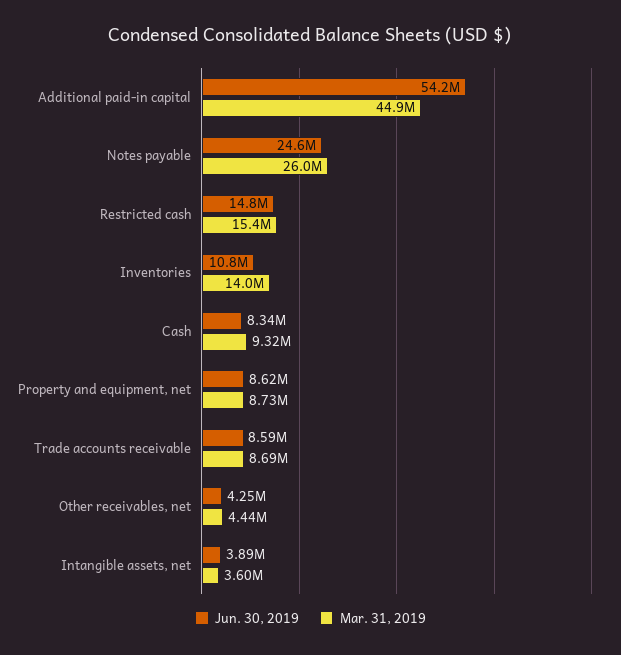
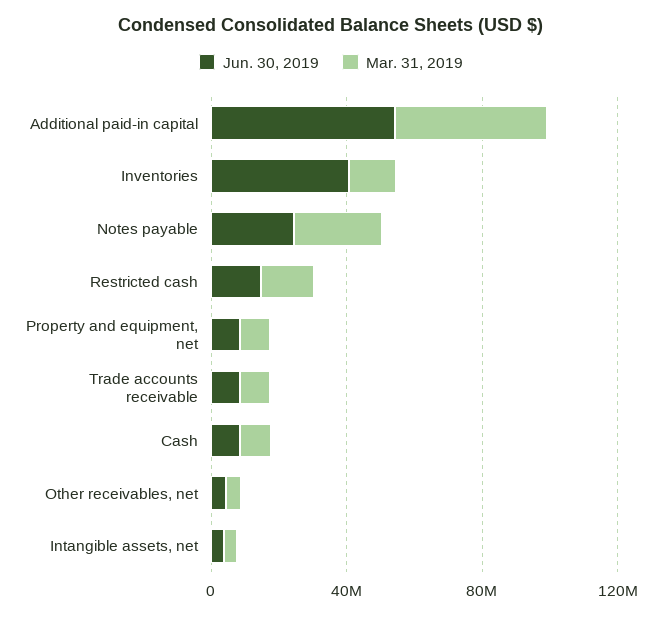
Jun. 30, 2019, Inventories: 10800000 -> 40000000

